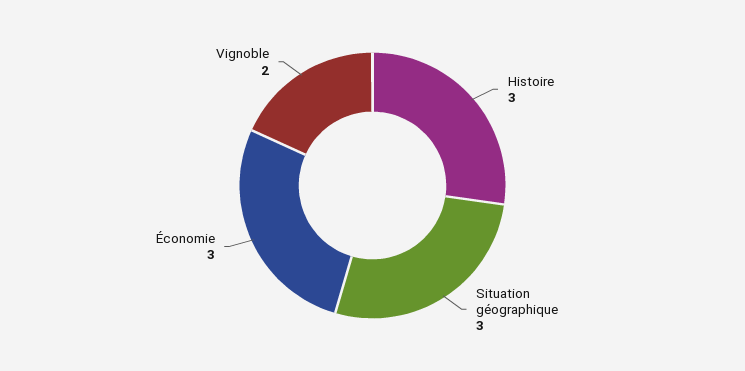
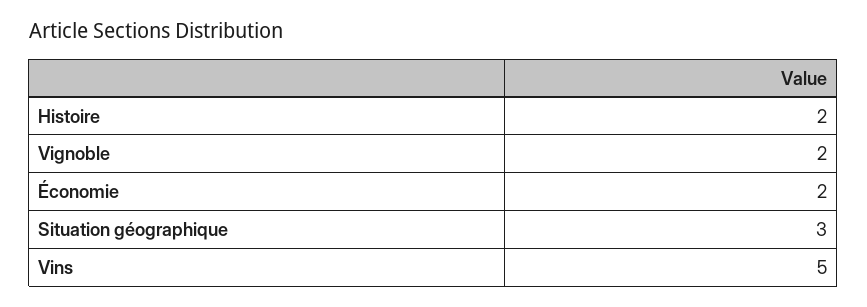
Histoire: 3 -> 2
Économie: 3 -> 2
Vins: none -> 5

